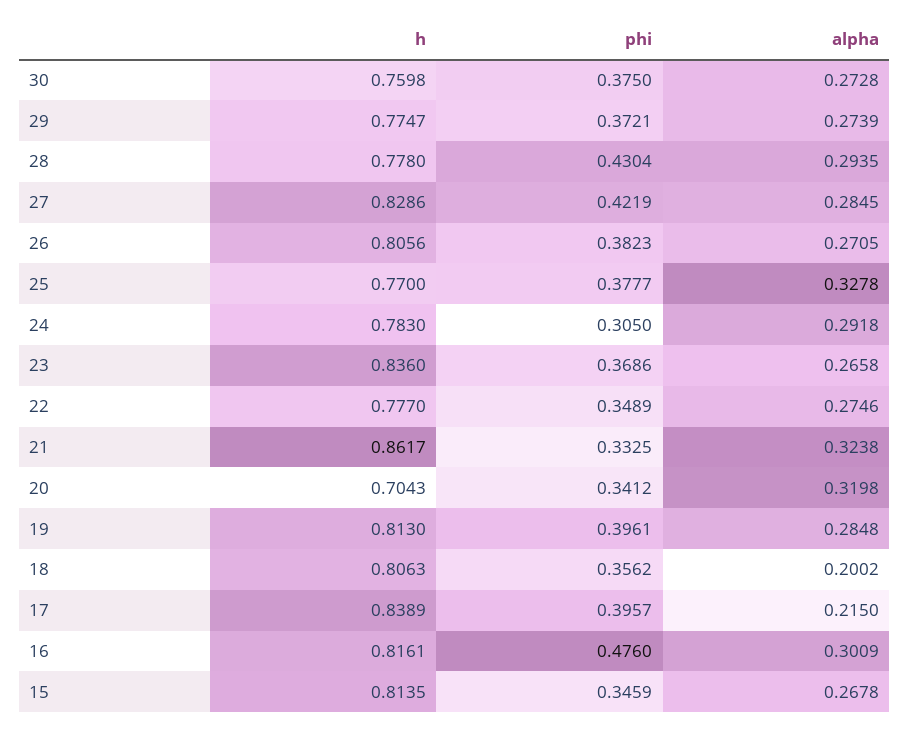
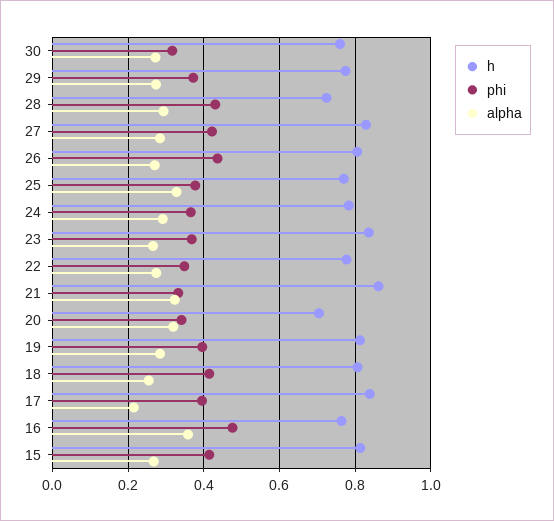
phi, 30: 0.375 -> 0.32
h, 28: 0.778 -> 0.72
phi, 26: 0.3823 -> 0.44
phi, 24: 0.305 -> 0.36
phi, 18: 0.3562 -> 0.42
alpha, 18: 0.2002 -> 0.26
h, 16: 0.8161 -> 0.76
alpha, 16: 0.3009 -> 0.36
phi, 15: 0.3459 -> 0.42

